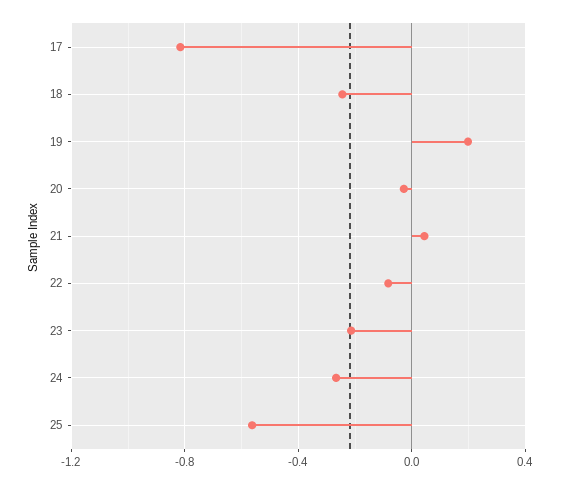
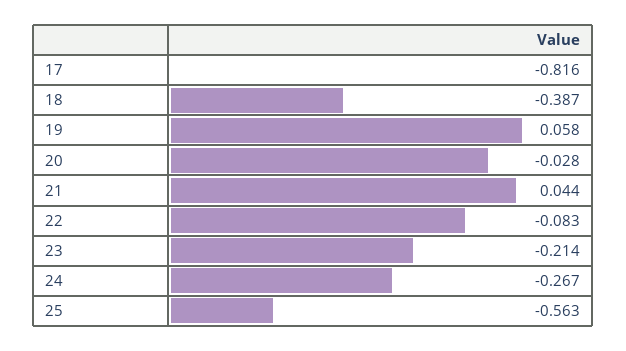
18: -0.25 -> -0.387
19: 0.2 -> 0.058

